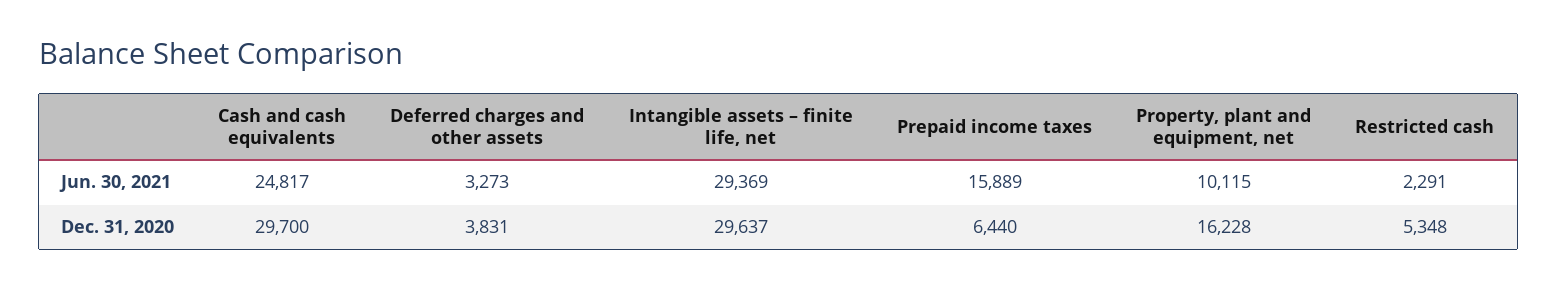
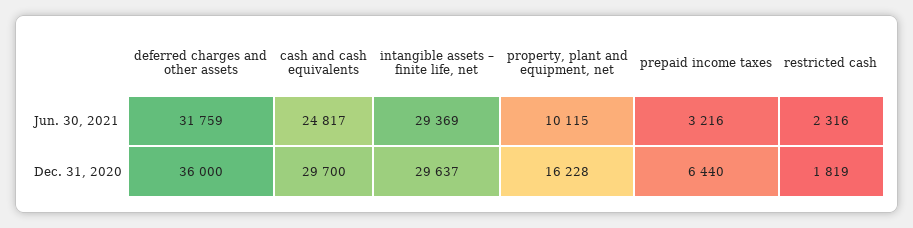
Deferred charges and other assets, Jun. 30, 2021: 3273 -> 31759
Prepaid income taxes, Jun. 30, 2021: 15889 -> 3216
Restricted cash, Jun. 30, 2021: 2291 -> 2316
Deferred charges and other assets, Dec. 31, 2020: 3831 -> 36000
Restricted cash, Dec. 31, 2020: 5348 -> 1819

